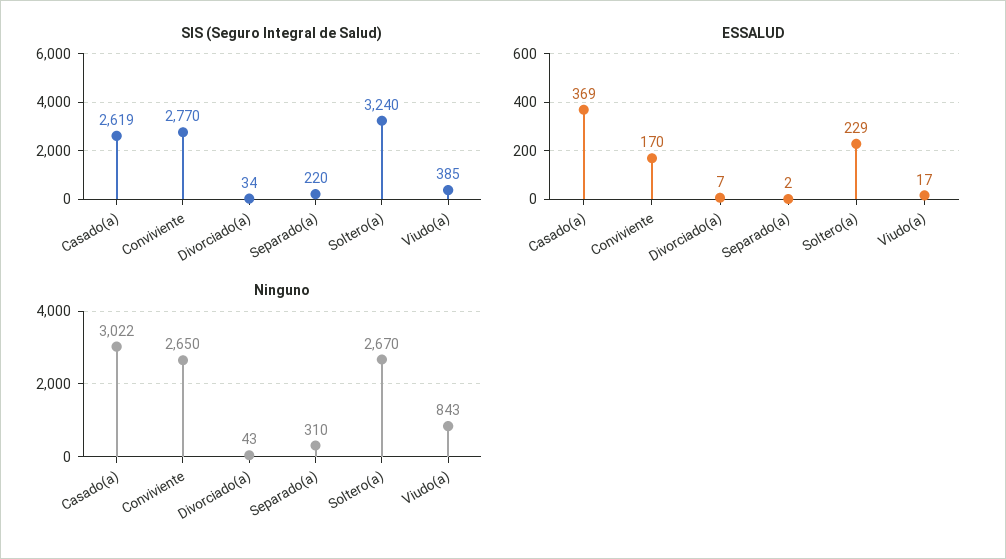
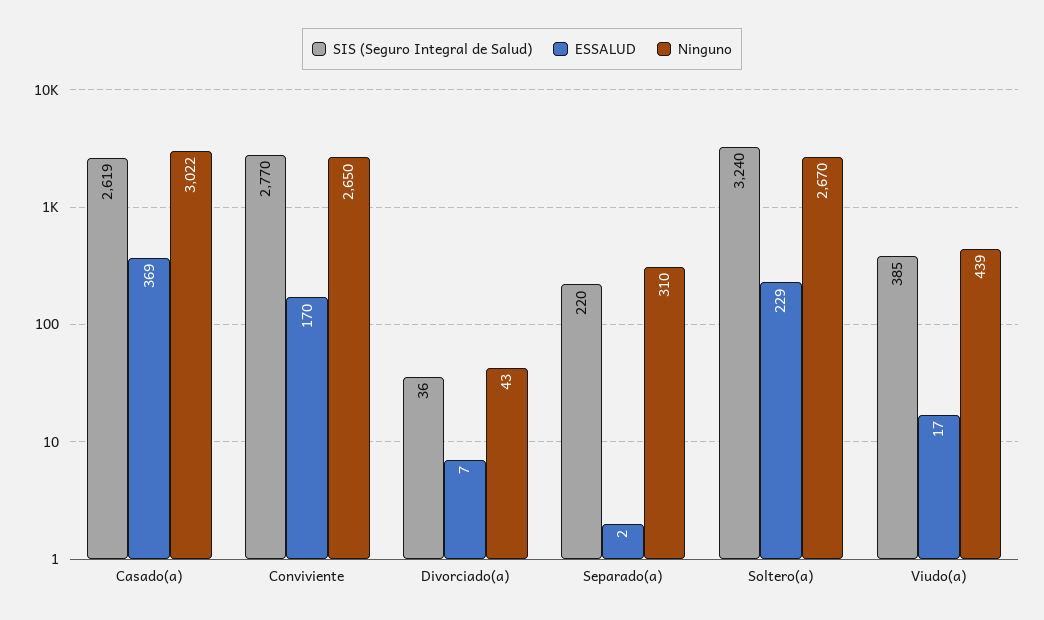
SIS (Seguro Integral de Salud), Divorciado(a): 34 -> 36
Ninguno, Viudo(a): 843 -> 439

